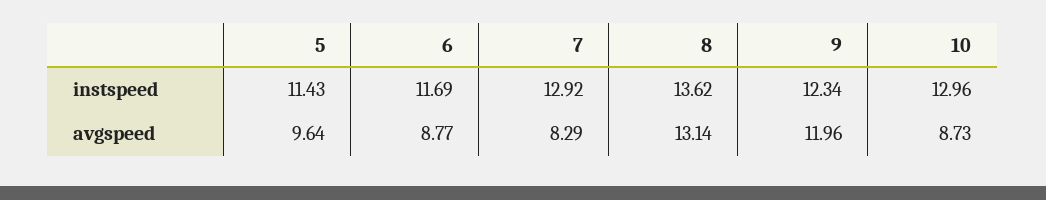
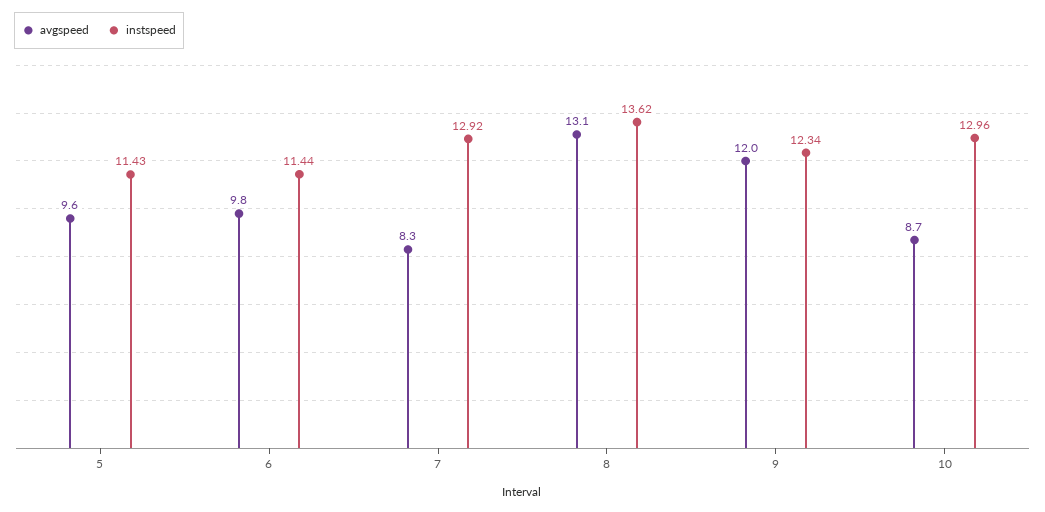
instspeed, 6: 11.69 -> 11.44
avgspeed, 6: 8.77 -> 9.8

